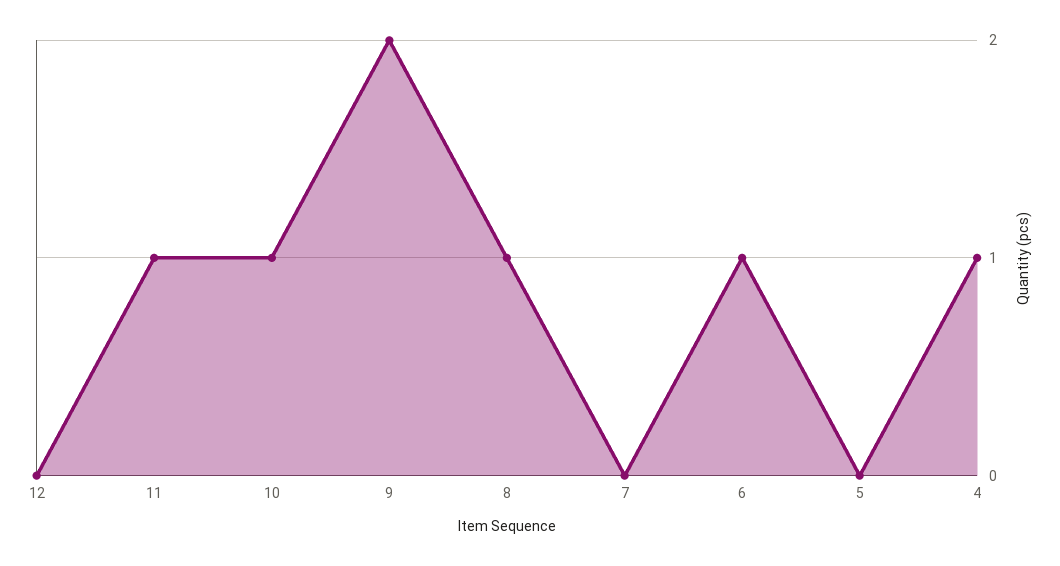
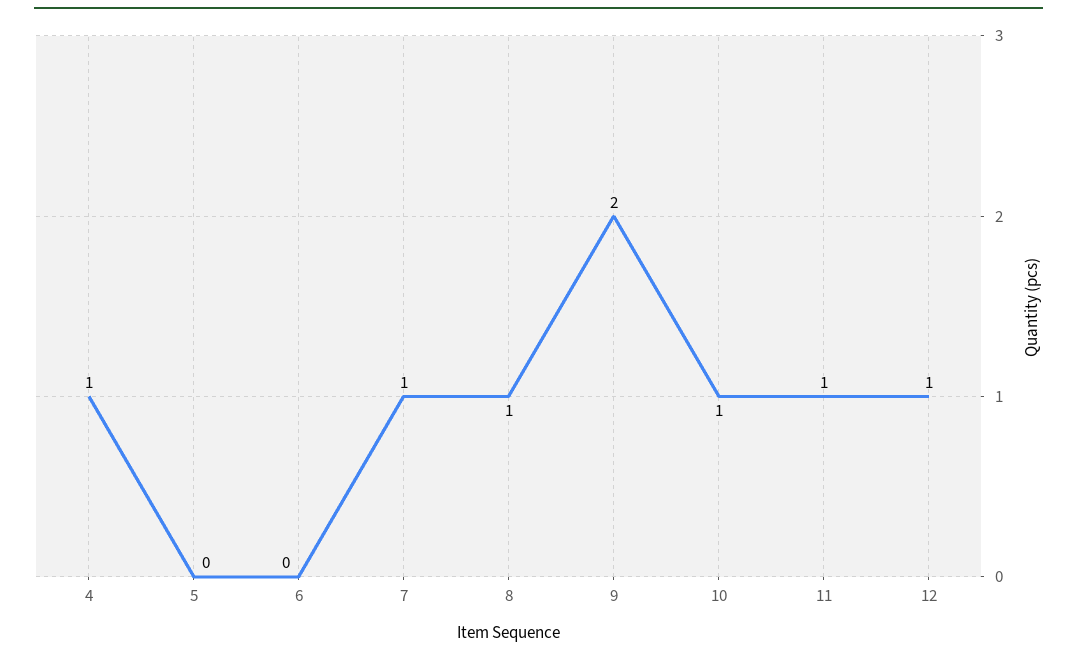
12: 0 -> 1
7: 0 -> 1
6: 1 -> 0

